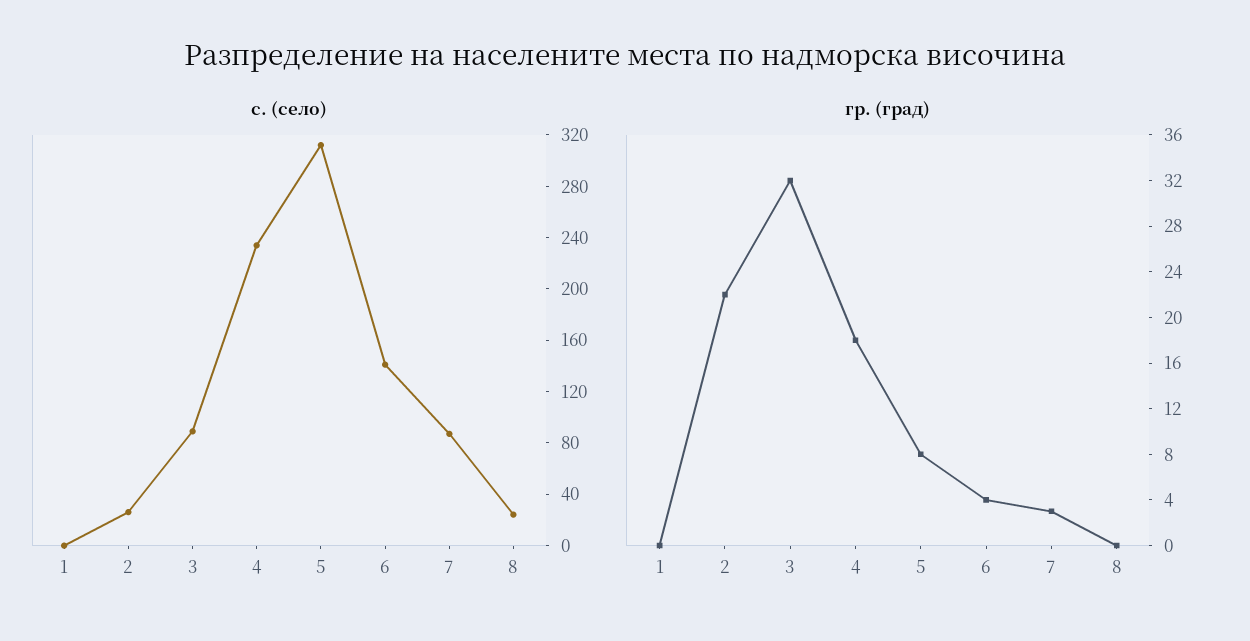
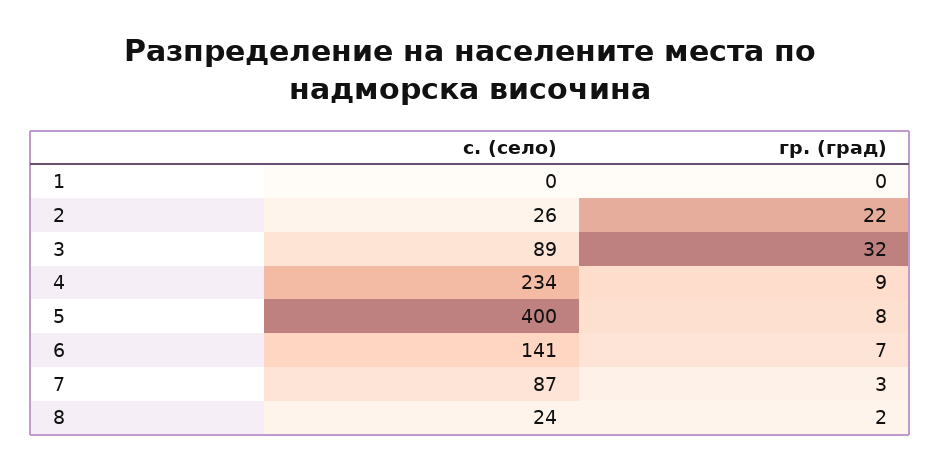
с. (село), 5: 310 -> 400
гр. (град), 4: 18 -> 9
гр. (град), 6: 4 -> 7
гр. (град), 8: 0 -> 2

